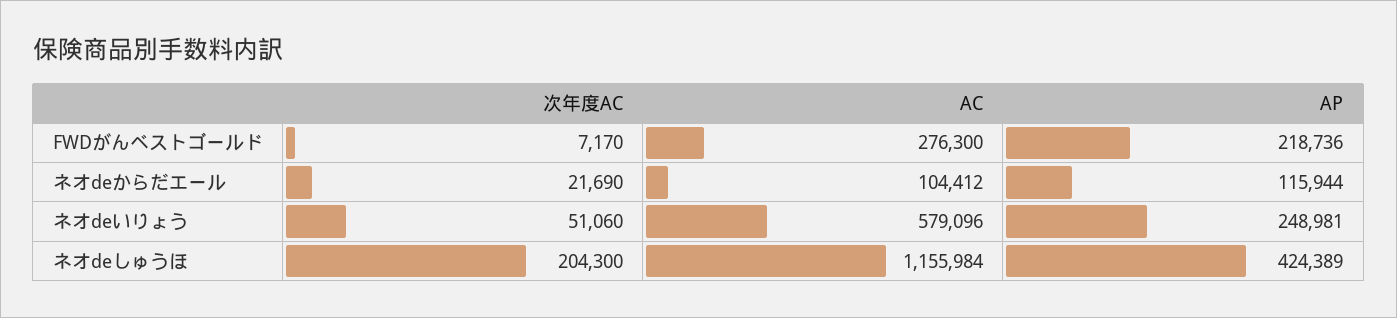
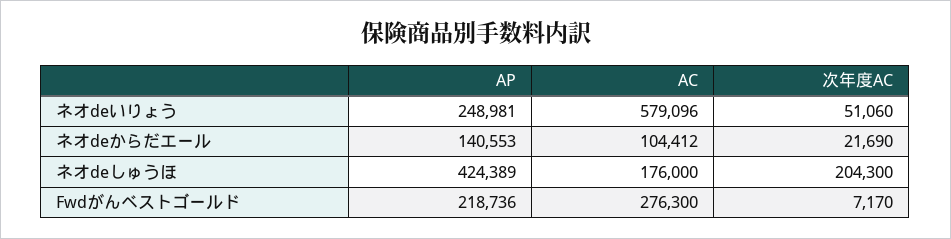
AP, ネオdeからだエール: 115944 -> 140553
AC, ネオdeしゅうほ: 1155984 -> 176000

